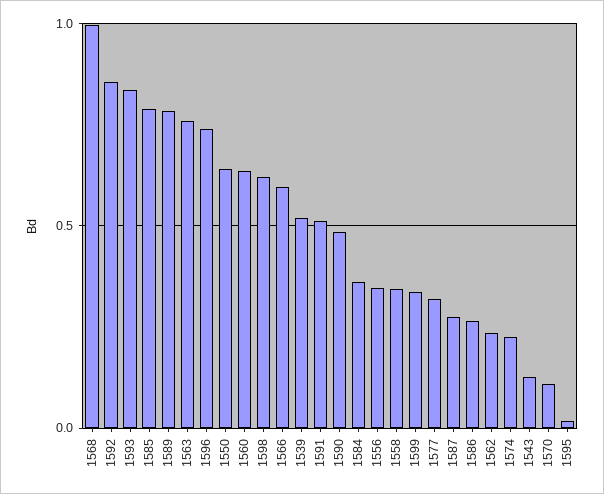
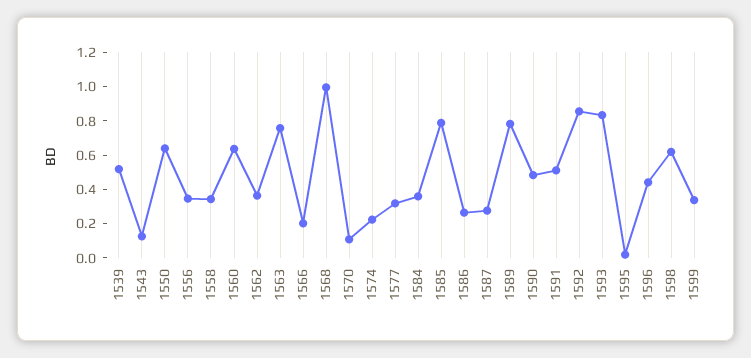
1596: 0.75 -> 0.45
1566: 0.6 -> 0.2
1562: 0.25 -> 0.35

